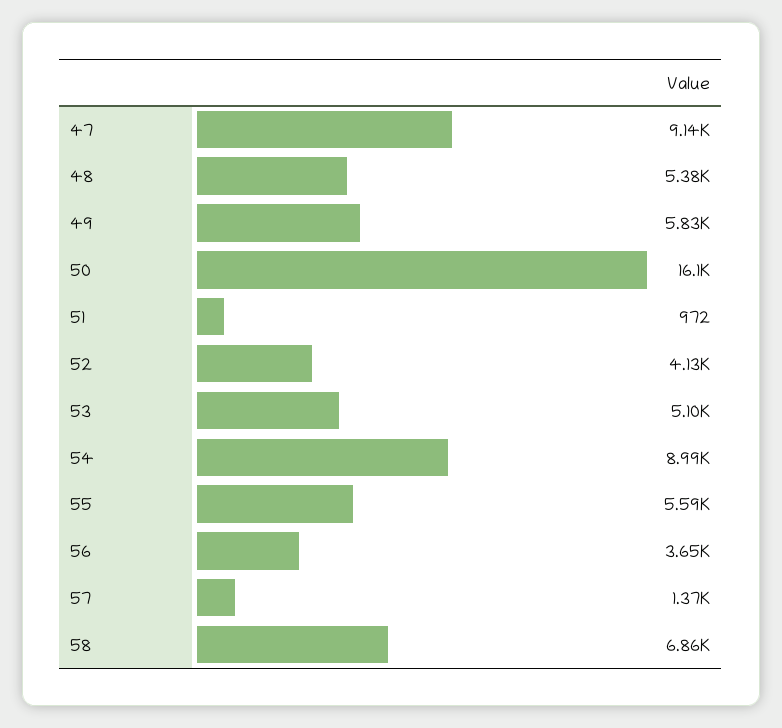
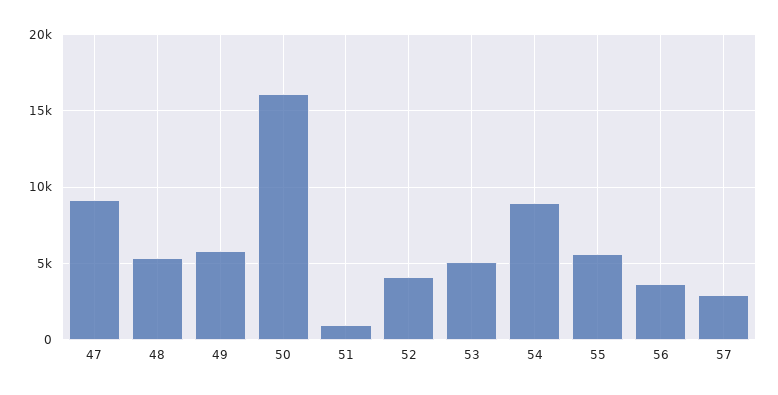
57: 1370 -> 3000
58: 6860 -> none

